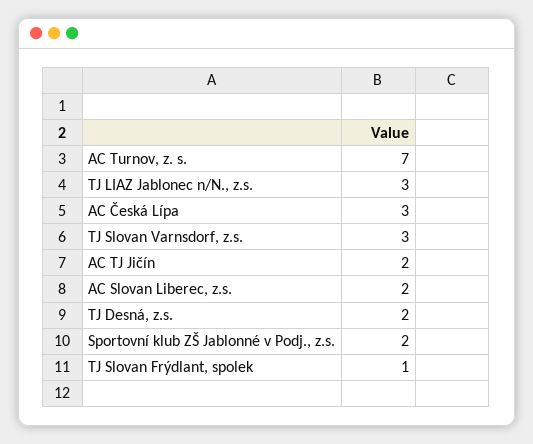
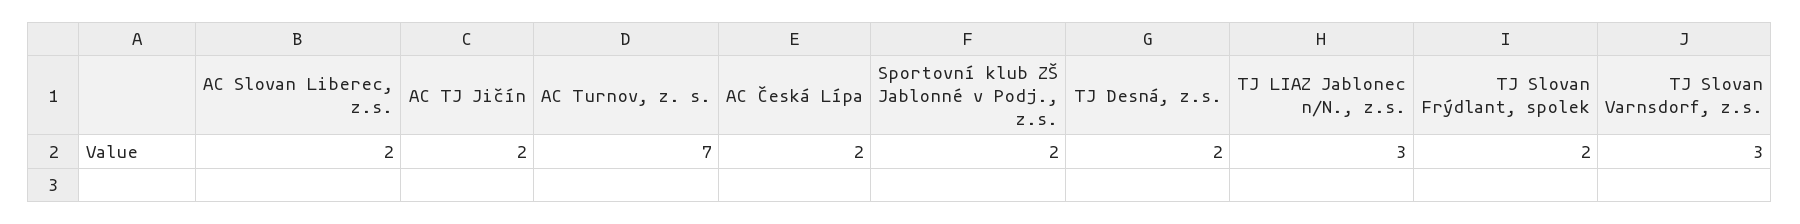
AC Česká Lípa: 3 -> 2
TJ Slovan Frýdlant, spolek: 1 -> 2

